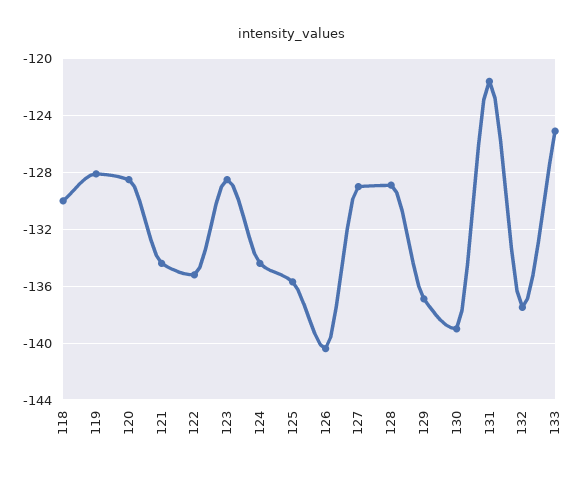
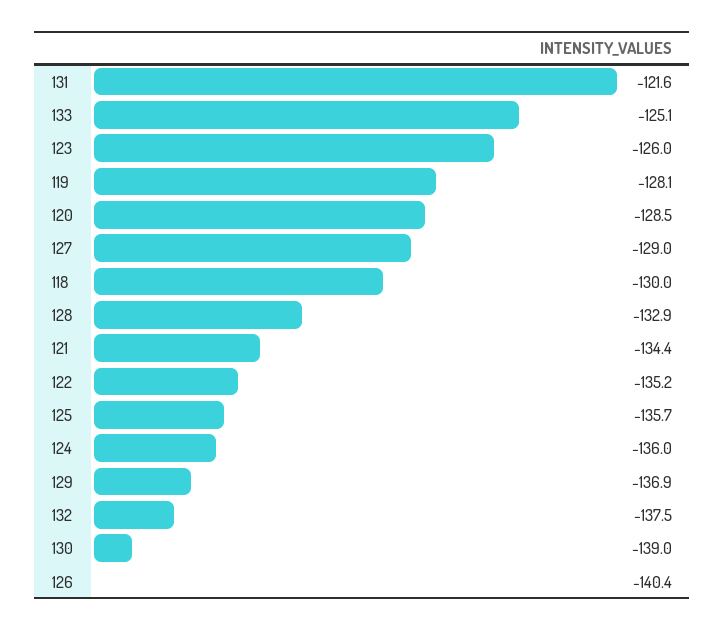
123: -128.5 -> -126
124: -134.5 -> -136
128: -129 -> -132.9

